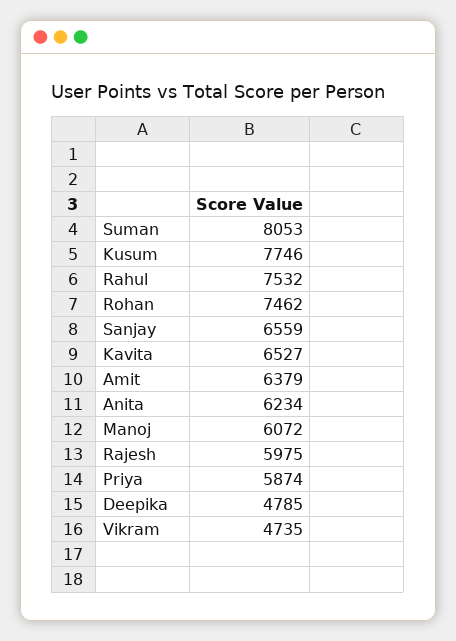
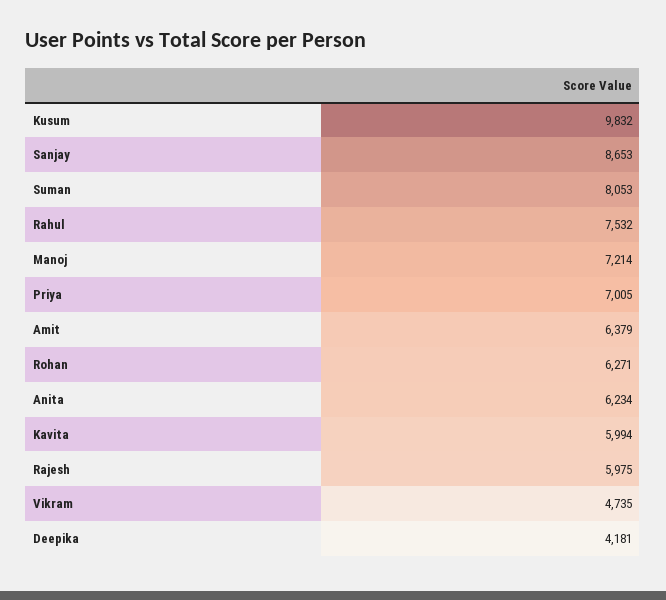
Kusum: 7746 -> 9832
Rohan: 7462 -> 6271
Sanjay: 6559 -> 8653
Kavita: 6527 -> 5994
Manoj: 6072 -> 7214
Priya: 5874 -> 7005
Deepika: 4785 -> 4181

